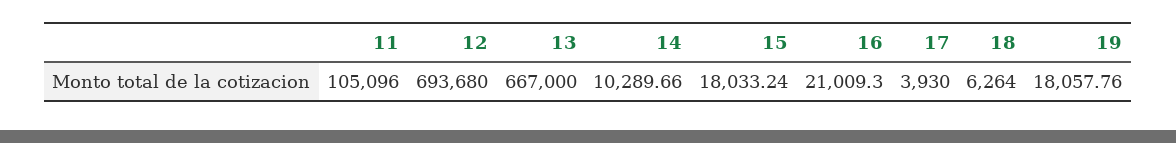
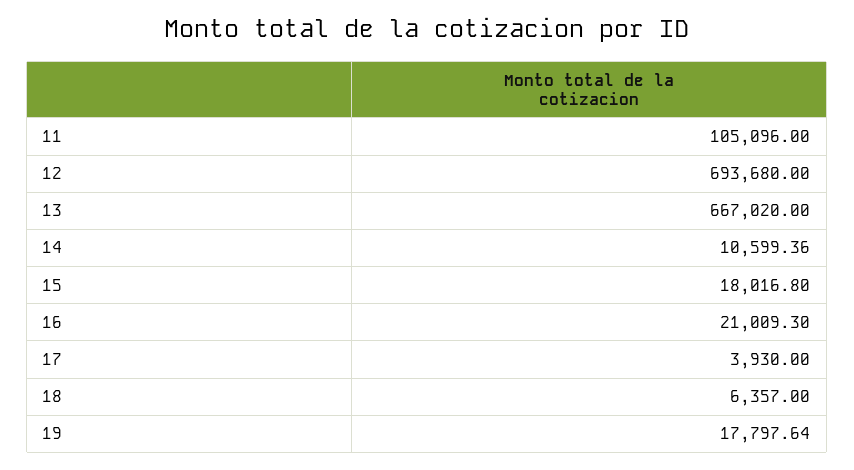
13: 667000 -> 667020
14: 10289.66 -> 10599.36
15: 18033.24 -> 18016.8
18: 6264 -> 6357
19: 18057.76 -> 17797.64

